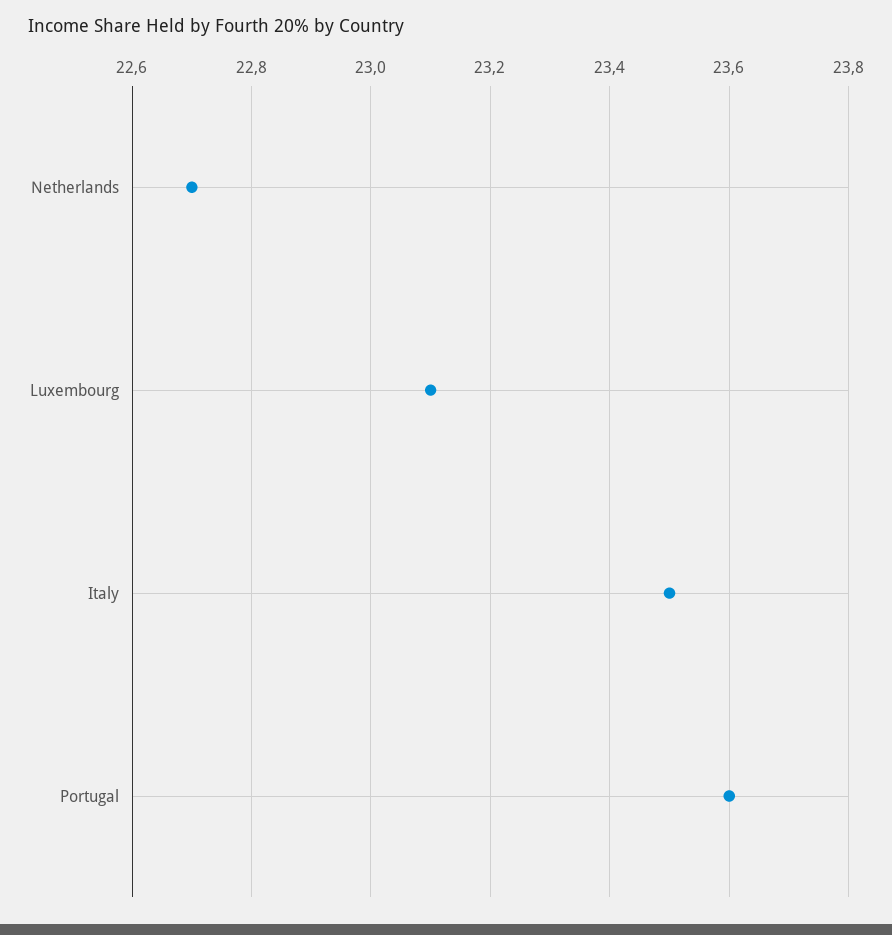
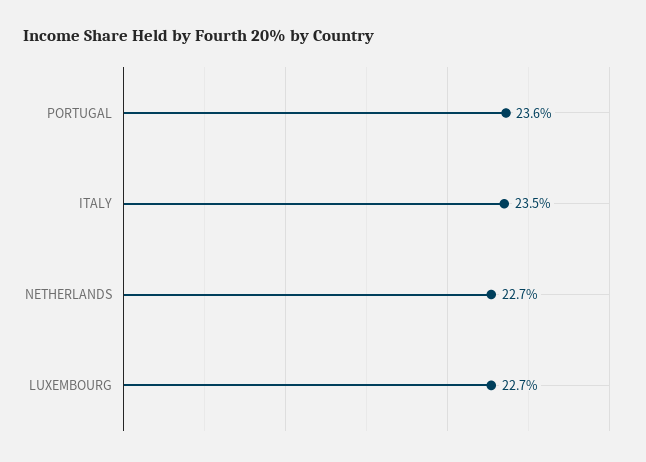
Luxembourg: 23.1 -> 22.7

